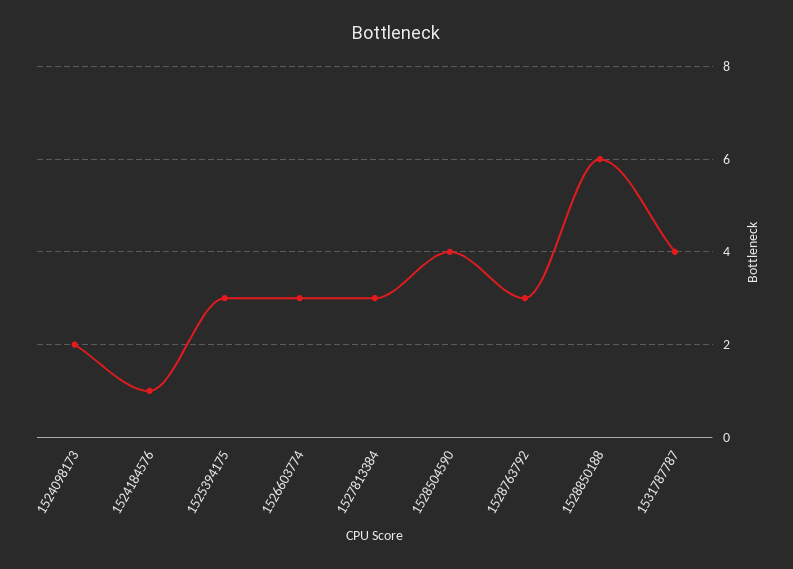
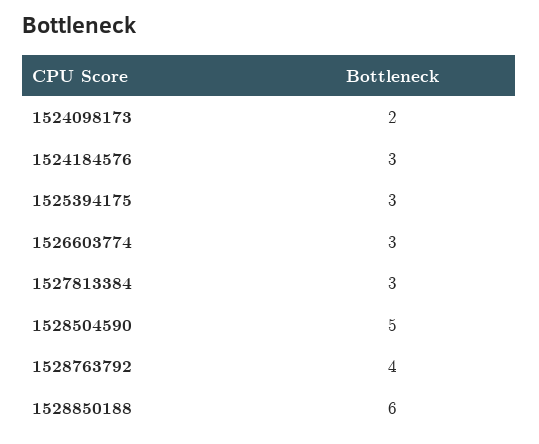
1524184576: 1 -> 3
1528504590: 4 -> 5
1528763792: 3 -> 4
1531787787: 4 -> none

